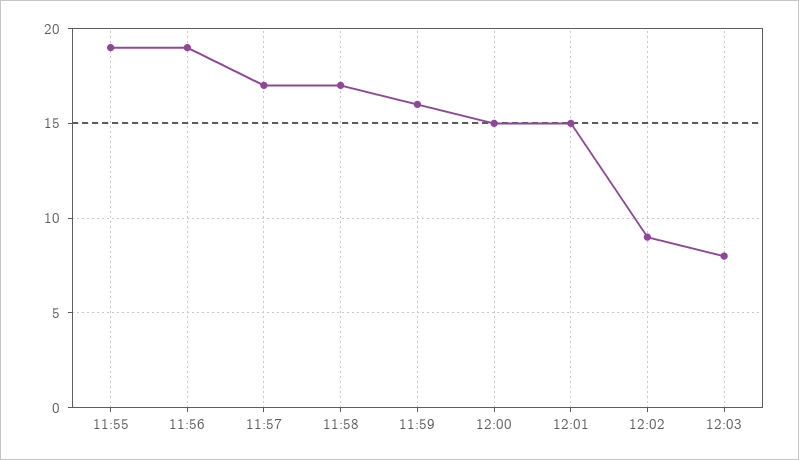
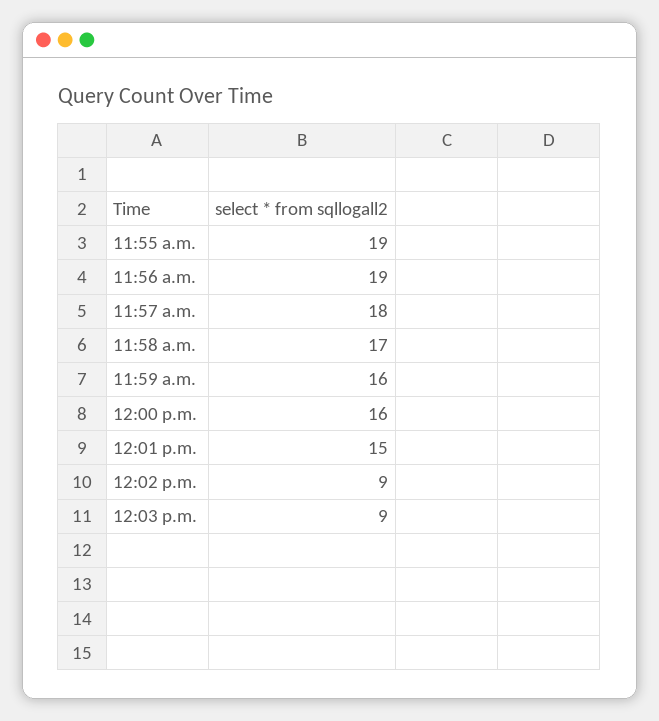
11:57: 17 -> 18
12:00: 15 -> 16
12:03: 8 -> 9

